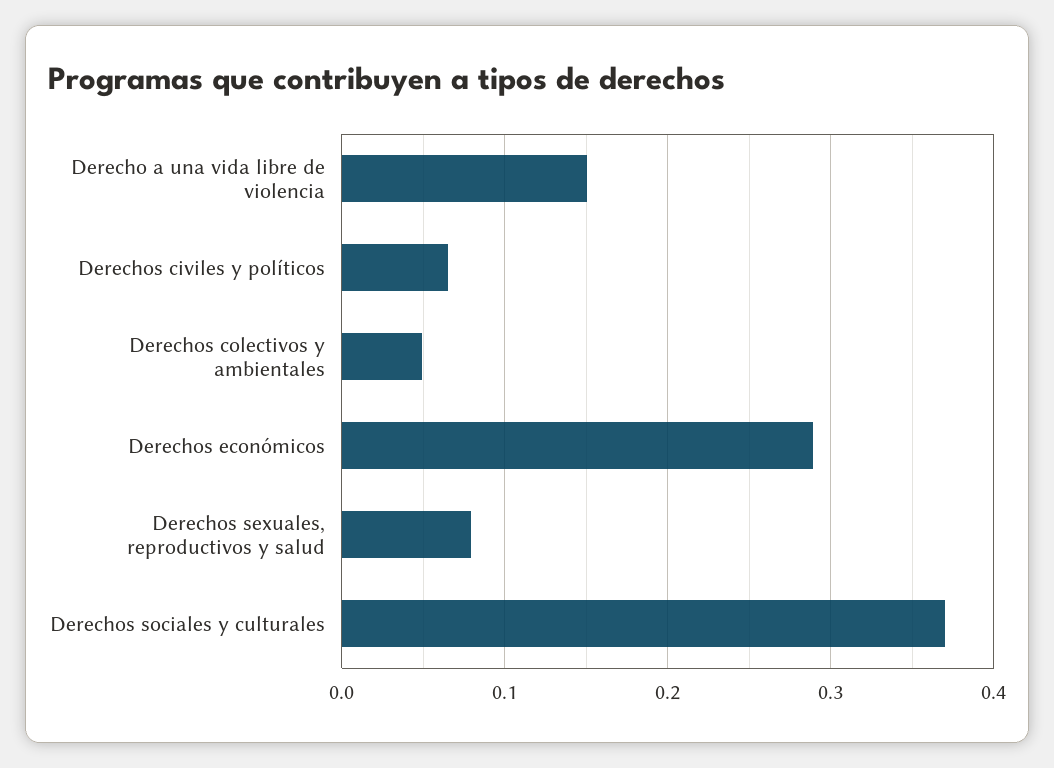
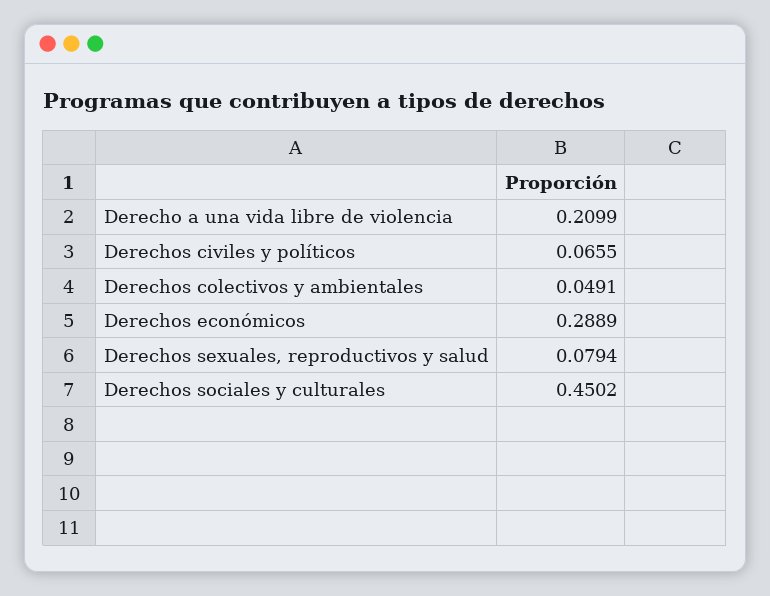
Derecho a una vida libre de violencia: 0.15 -> 0.2099
Derechos sociales y culturales: 0.37 -> 0.4502

